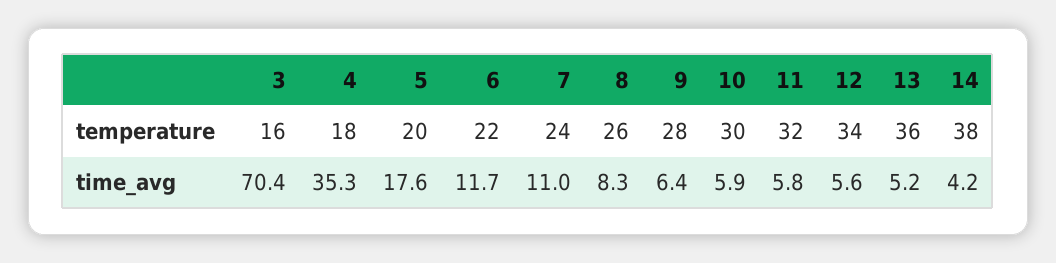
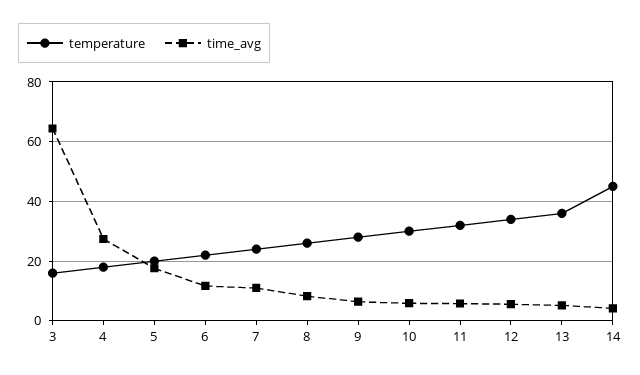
temperature, 14: 38 -> 45
time_avg, 3: 70.4 -> 65
time_avg, 4: 35.3 -> 27.5

